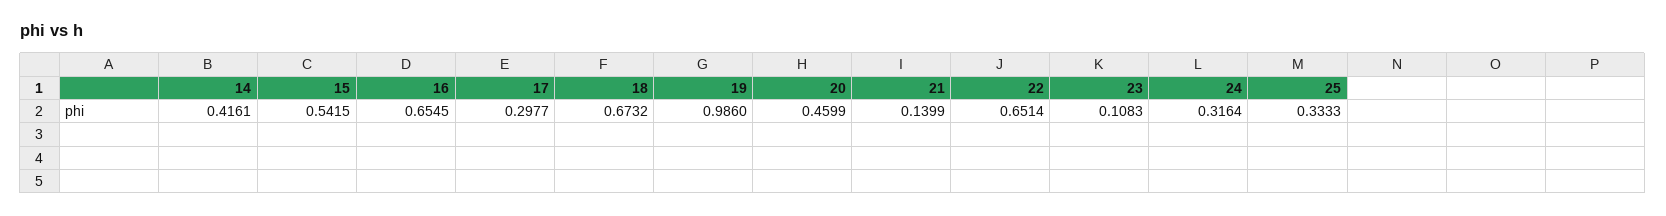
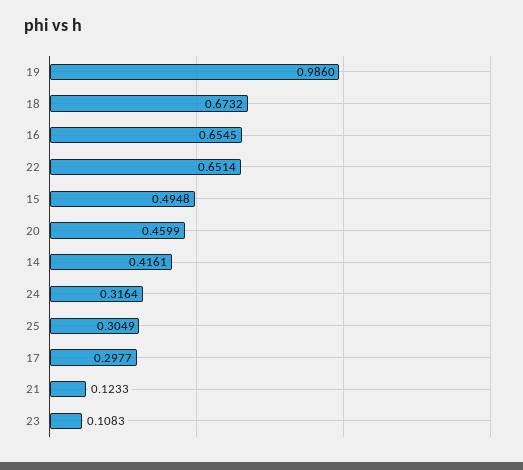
15: 0.5415 -> 0.4948
21: 0.1399 -> 0.1233
25: 0.3333 -> 0.3049

